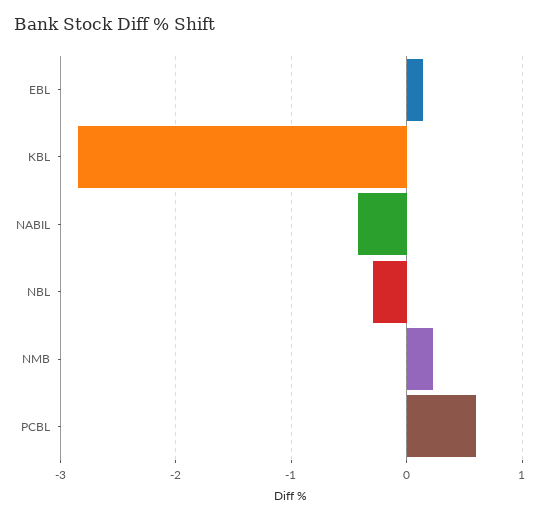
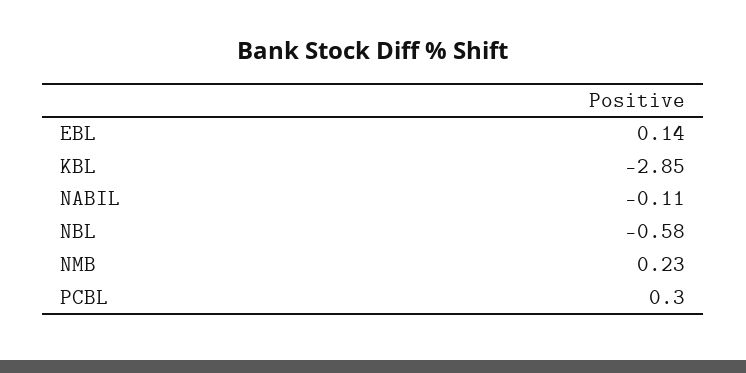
NABIL: -0.4 -> -0.11
NBL: -0.3 -> -0.58
PCBL: 0.6 -> 0.3

